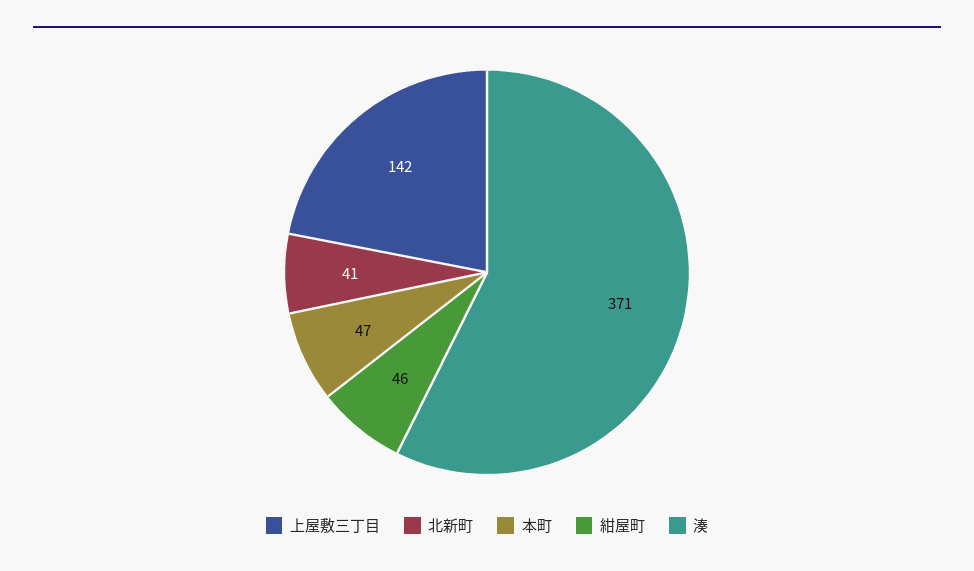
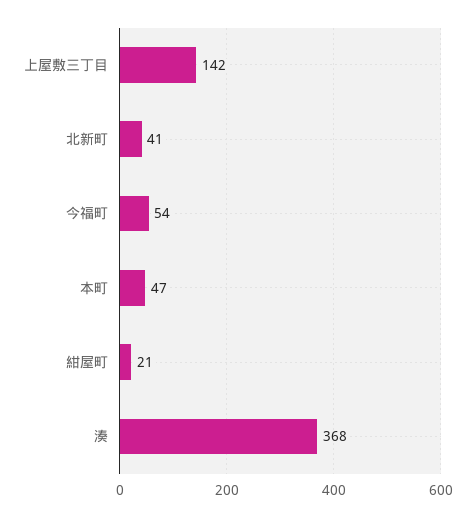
紺屋町: 46 -> 21
湊: 371 -> 368
今福町: none -> 54

